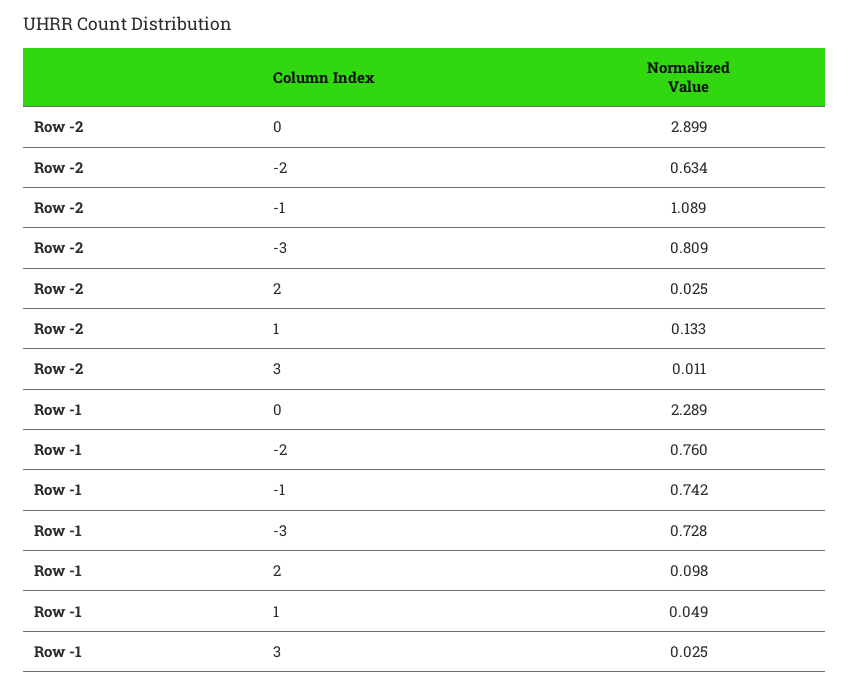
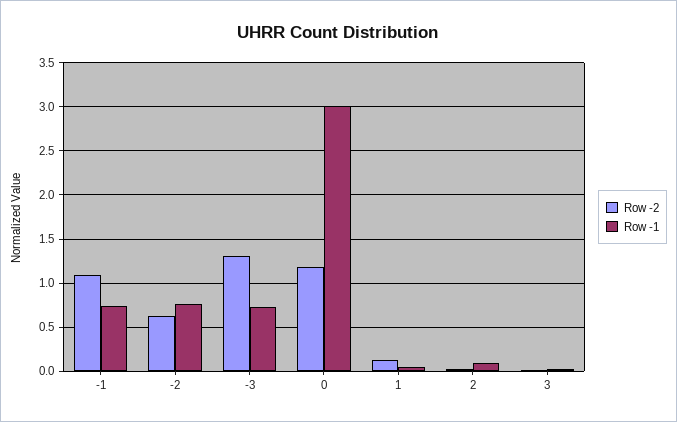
Row -2, 0: 2.899 -> 1.2
Row -2, -3: 0.809 -> 1.3
Row -1, 0: 2.289 -> 3

